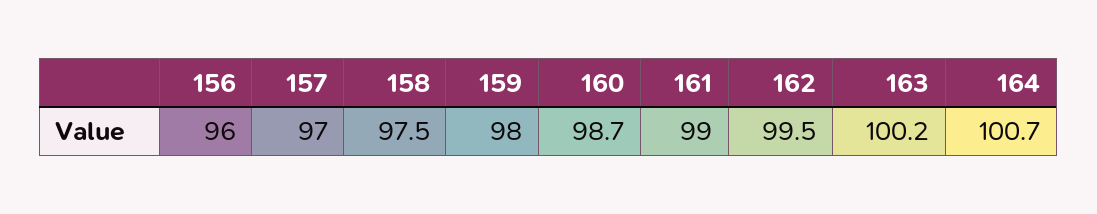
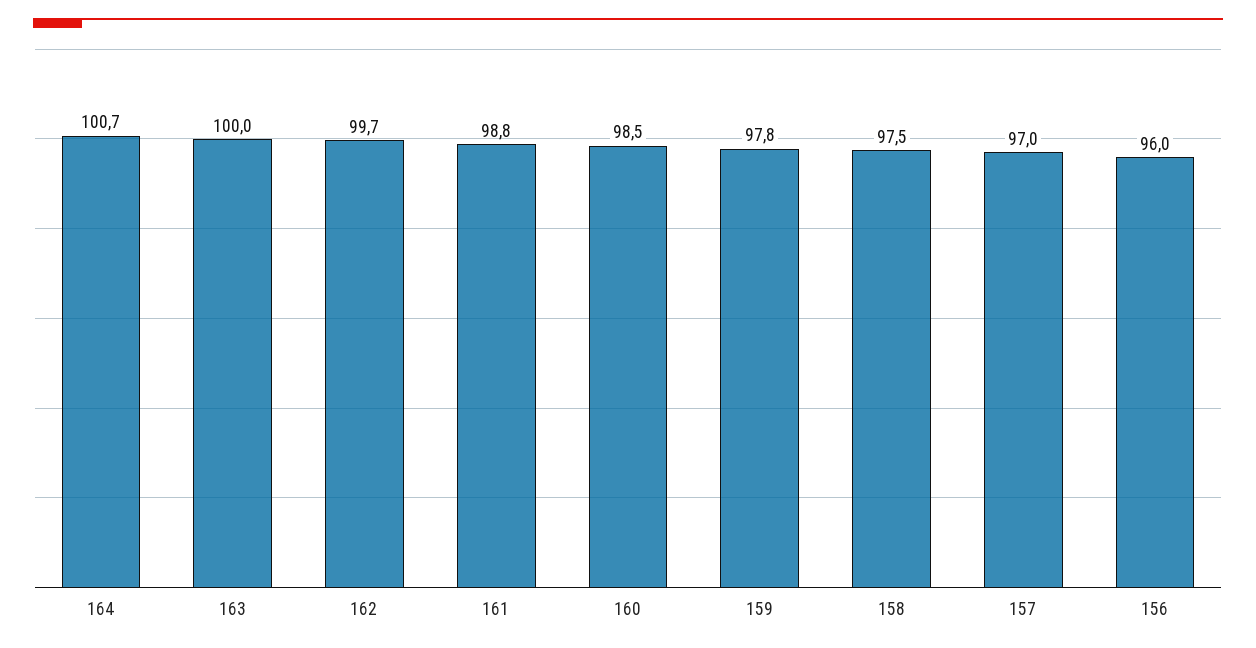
159: 98 -> 97.8
160: 98.7 -> 98.5
161: 99 -> 98.8
162: 99.5 -> 99.7
163: 100.2 -> 100

